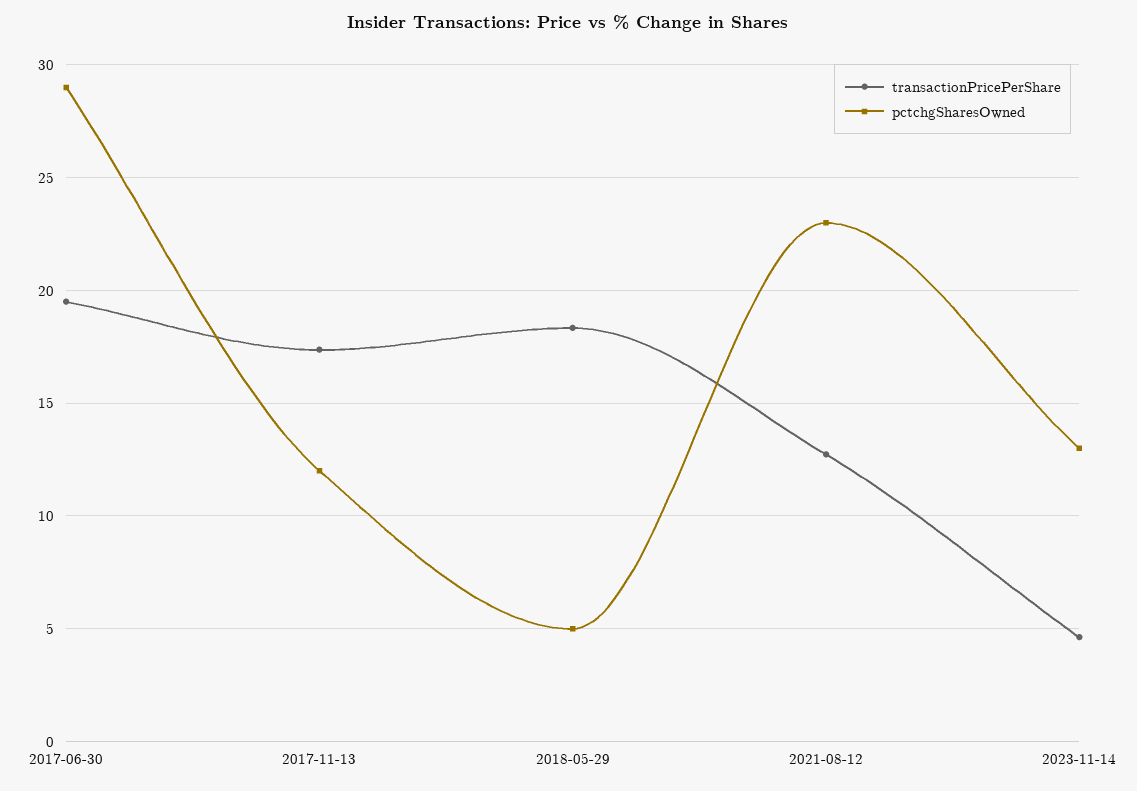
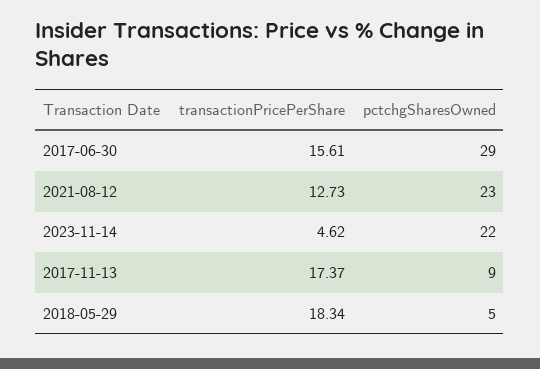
transactionPricePerShare, 2017-06-30: 19.5 -> 15.61
pctchgSharesOwned, 2017-11-13: 12 -> 9
pctchgSharesOwned, 2023-11-14: 13 -> 22

